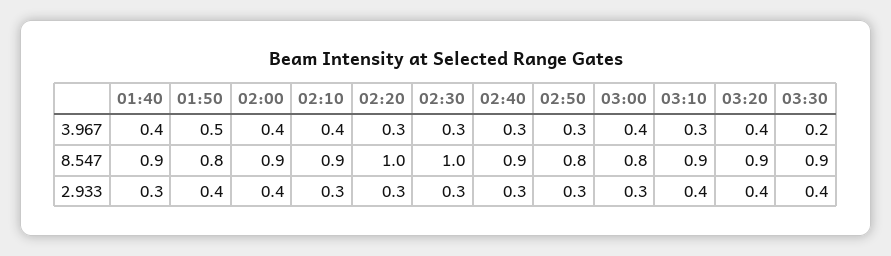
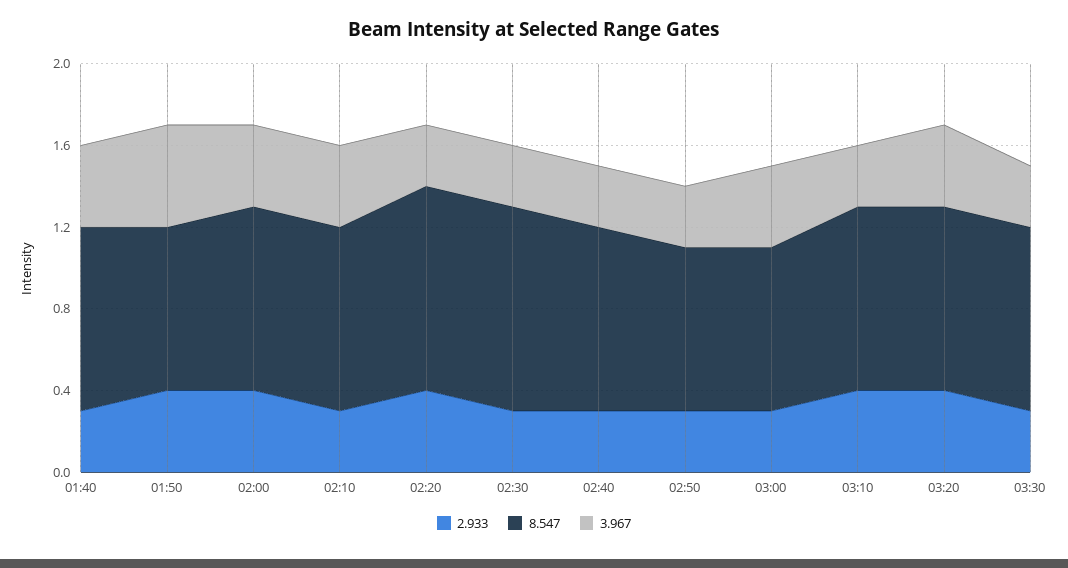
3.967, 03:30: 0.2 -> 0.3
2.933, 02:20: 0.3 -> 0.4
2.933, 03:30: 0.4 -> 0.3

